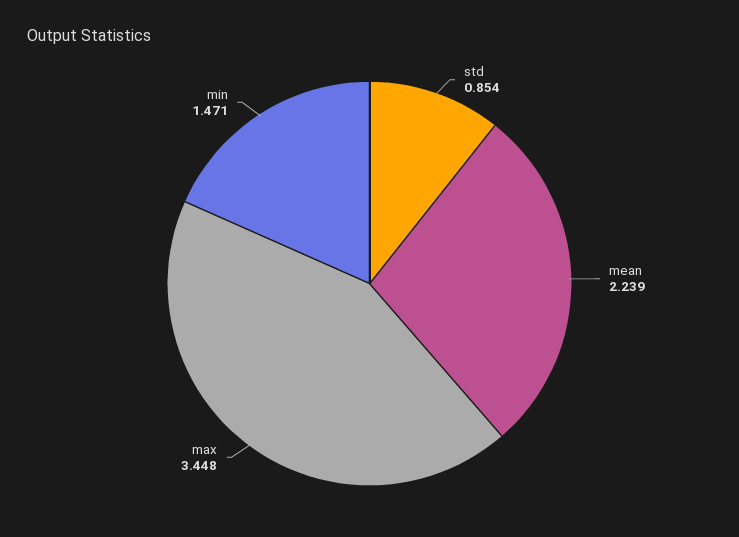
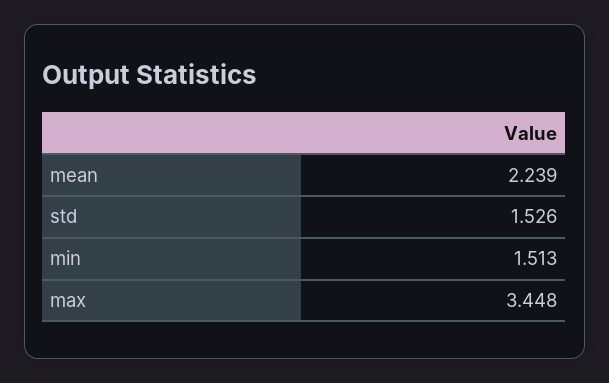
std: 0.854 -> 1.526
min: 1.471 -> 1.513

